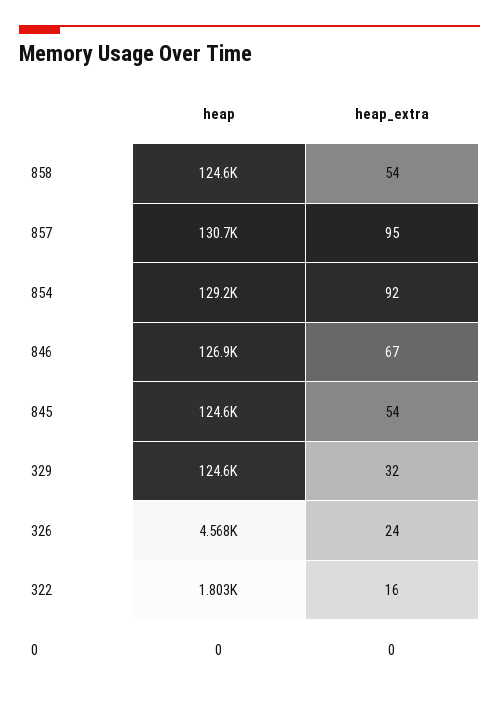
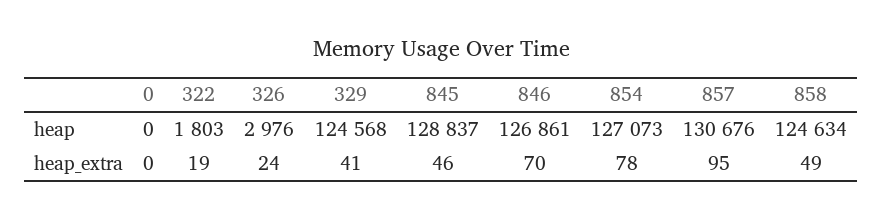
heap_extra, 858: 54 -> 49
heap, 854: 129200 -> 127073
heap_extra, 854: 92 -> 78
heap_extra, 846: 67 -> 70
heap, 845: 124600 -> 128837
heap_extra, 845: 54 -> 46
heap_extra, 329: 32 -> 41
heap, 326: 4568 -> 2976
heap_extra, 322: 16 -> 19

